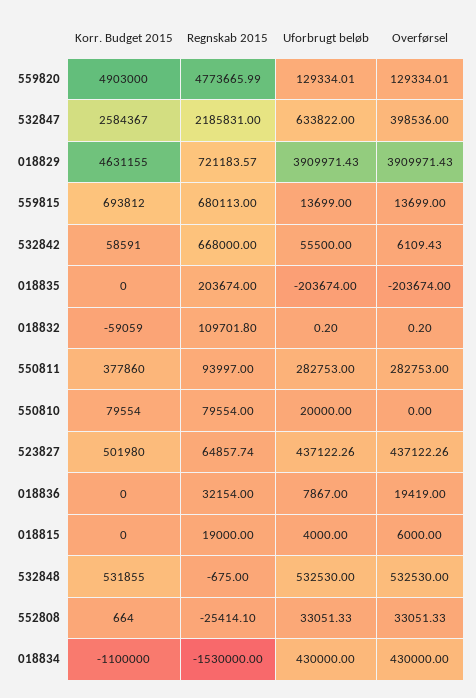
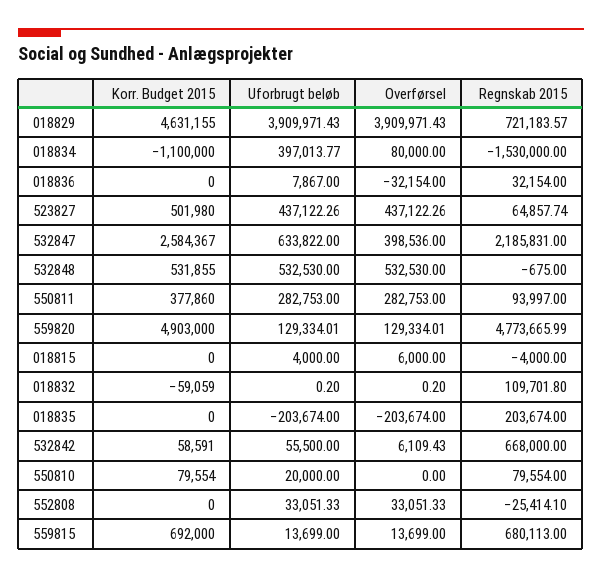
Korr. Budget 2015, 559815: 693812 -> 692000
Overførsel, 018836: 19419 -> -32154
Regnskab 2015, 018815: 19000 -> -4000
Korr. Budget 2015, 552808: 664 -> 0
Uforbrugt beløb, 018834: 430000 -> 397013.77
Overførsel, 018834: 430000 -> 80000

